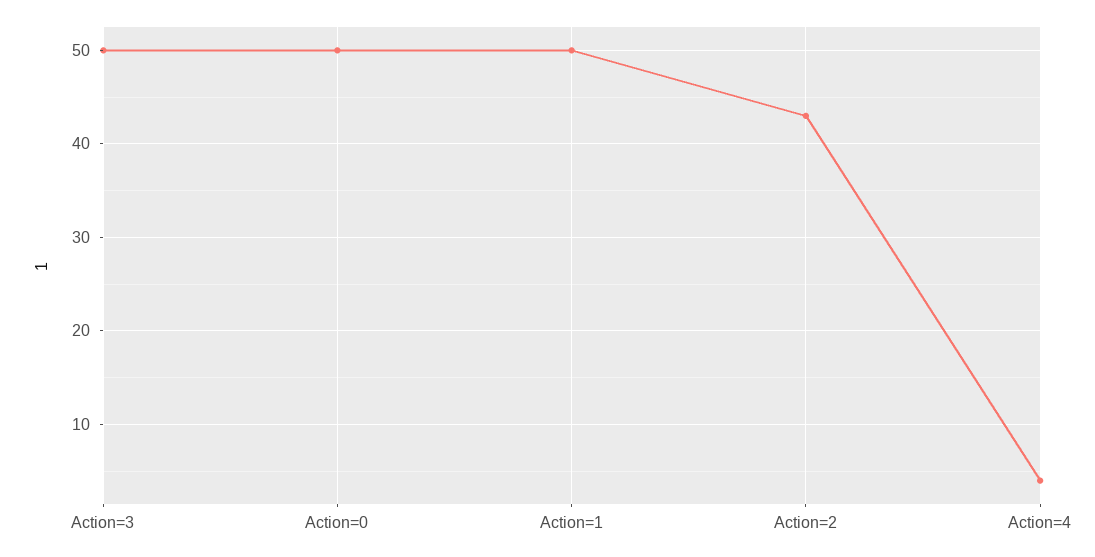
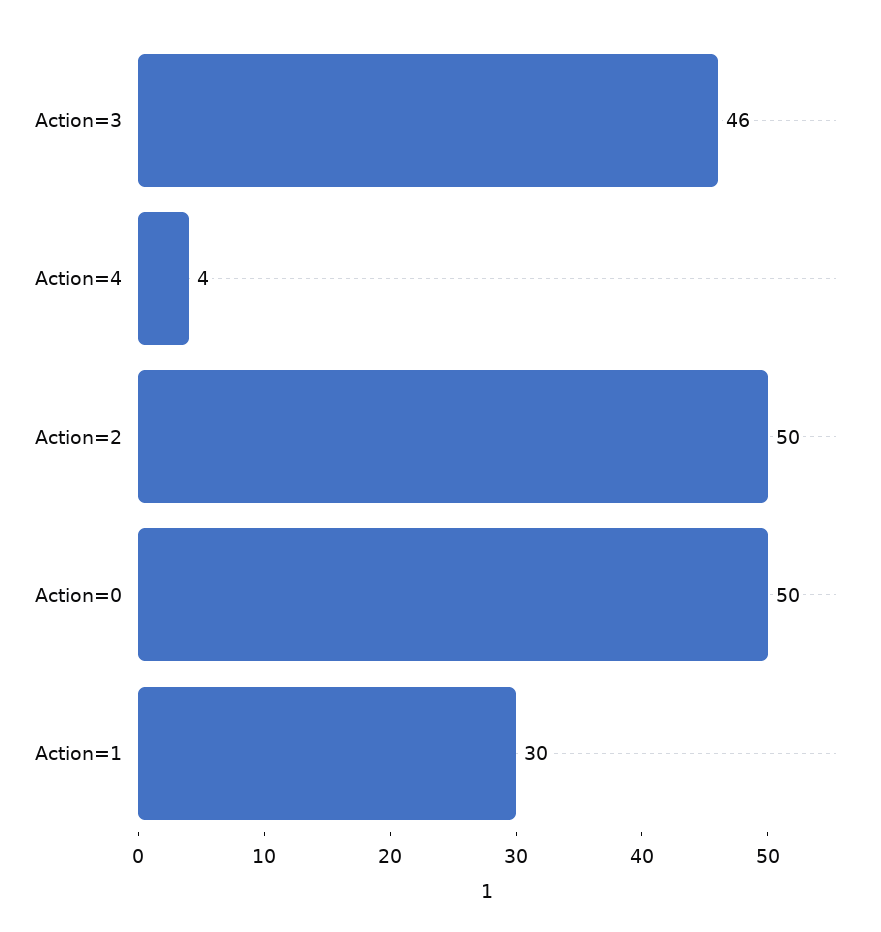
Action=3: 50 -> 46
Action=1: 50 -> 30
Action=2: 43 -> 50

